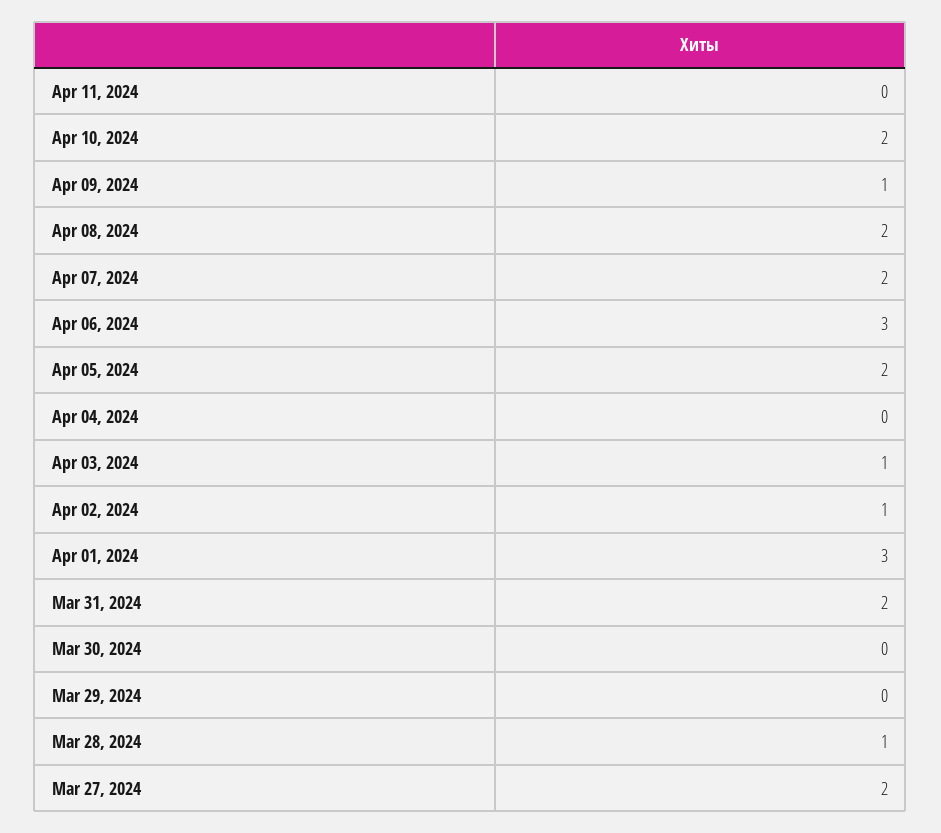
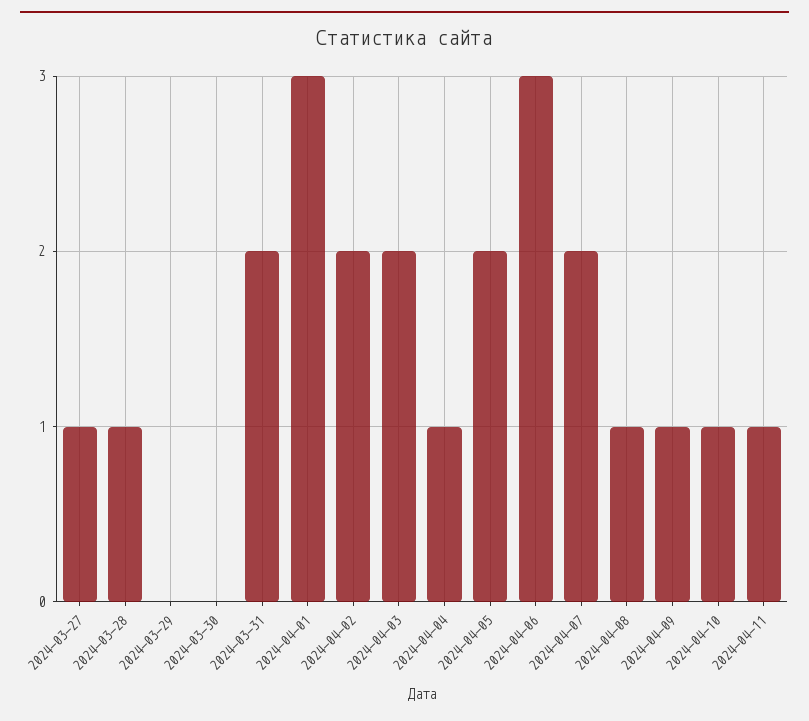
Apr 11, 2024: 0 -> 1
Apr 10, 2024: 2 -> 1
Apr 08, 2024: 2 -> 1
Apr 04, 2024: 0 -> 1
Apr 03, 2024: 1 -> 2
Apr 02, 2024: 1 -> 2
Mar 27, 2024: 2 -> 1

